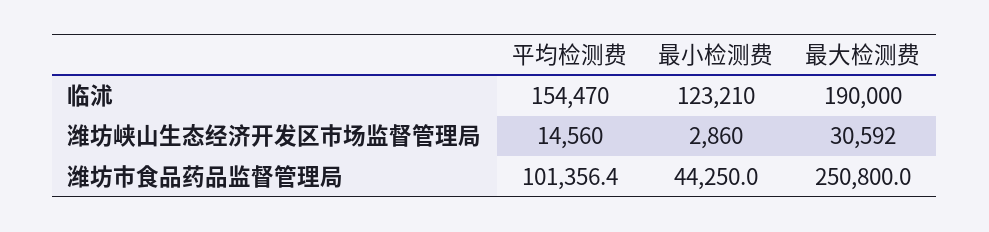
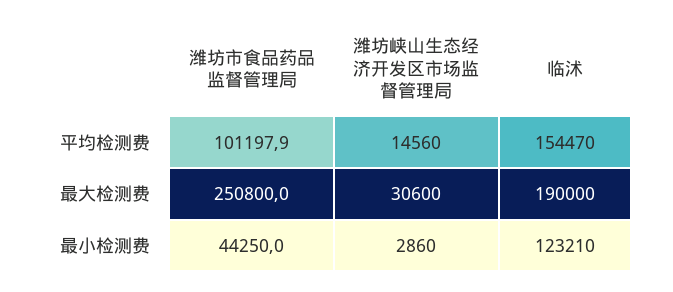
最大检测费, 潍坊峡山生态经济开发区市场监督管理局: 30592 -> 30600
平均检测费, 潍坊市食品药品监督管理局: 101356.4 -> 101197.9

